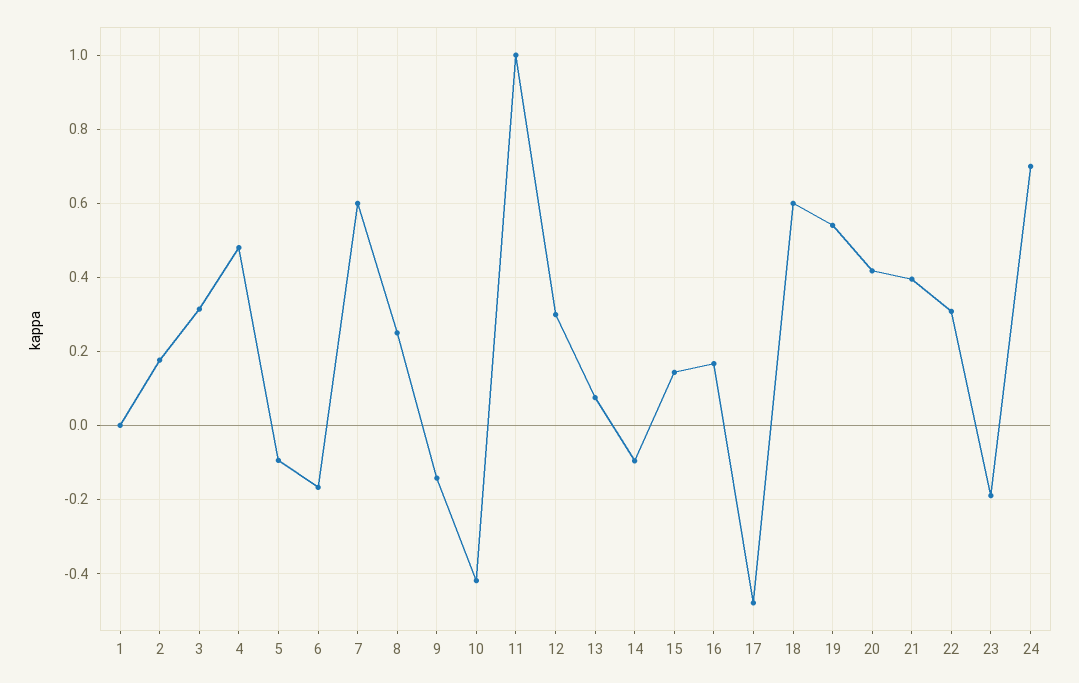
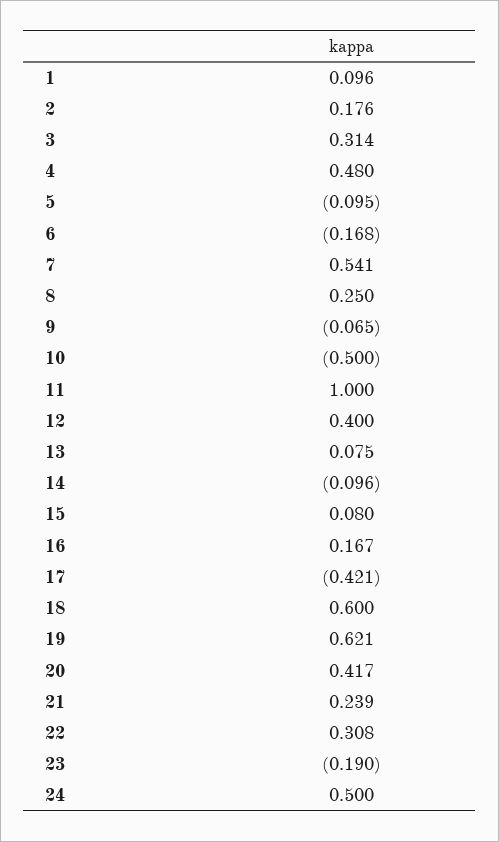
1: 0 -> 0.096
7: 0.6 -> 0.541
9: -0.14 -> -0.065
10: -0.42 -> -0.5
12: 0.3 -> 0.4
15: 0.14 -> 0.08
17: -0.48 -> -0.421
19: 0.54 -> 0.621
21: 0.4 -> 0.239
24: 0.7 -> 0.5

